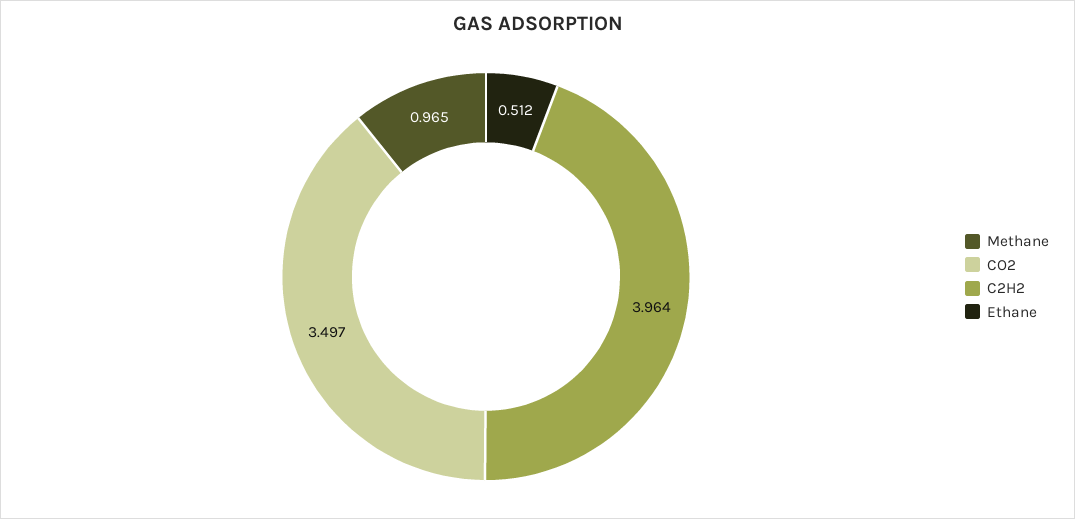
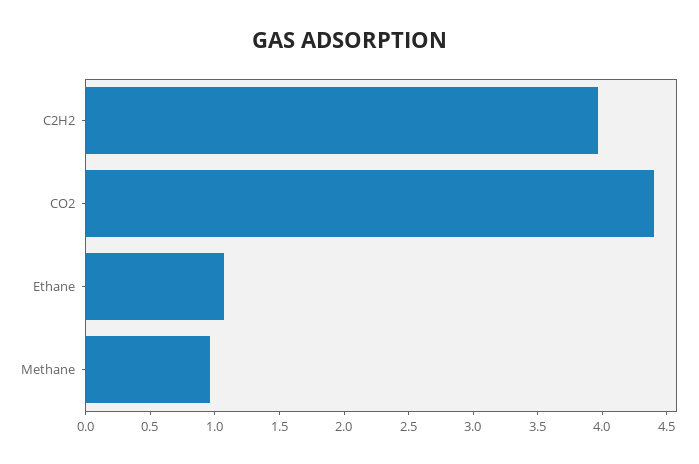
CO2: 3.497 -> 4.4
Ethane: 0.512 -> 1.1

